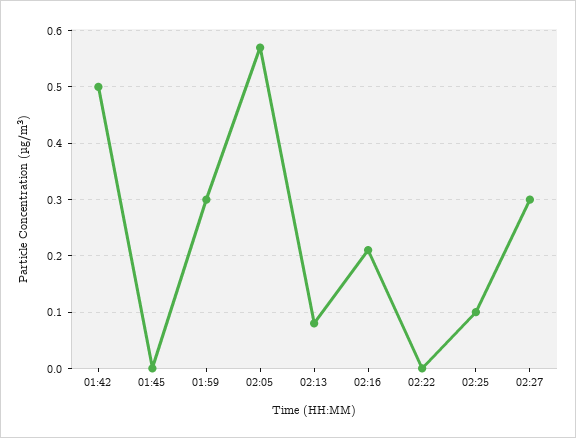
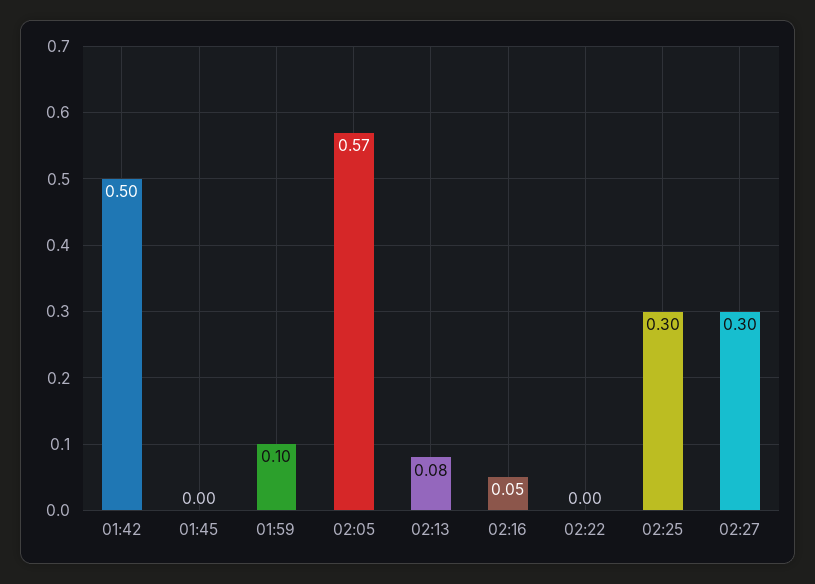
01:59: 0.3 -> 0.1
02:16: 0.2 -> 0.05
02:25: 0.1 -> 0.3

